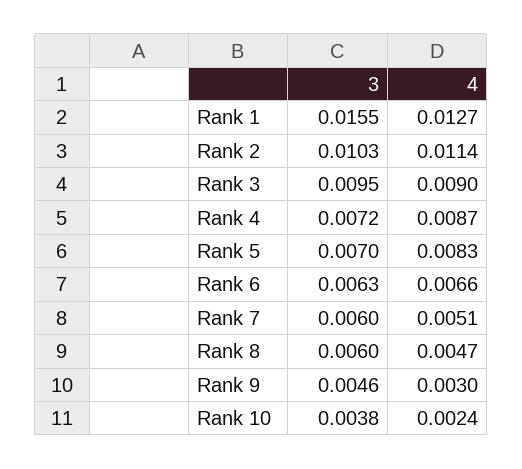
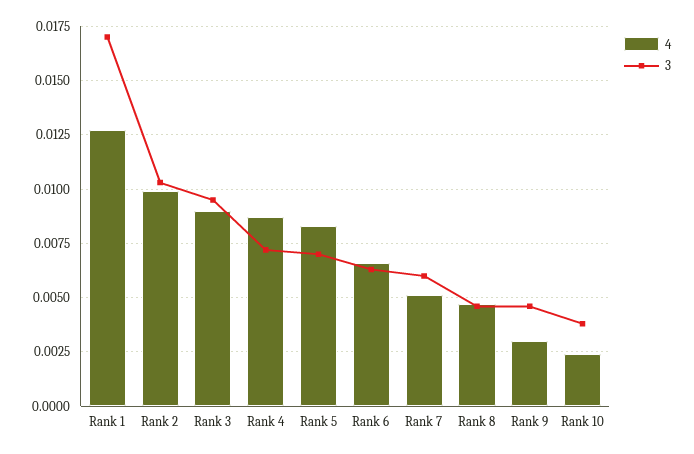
3, Rank 1: 0.0155 -> 0.017
4, Rank 2: 0.0114 -> 0.01
3, Rank 8: 0.006 -> 0.0045

